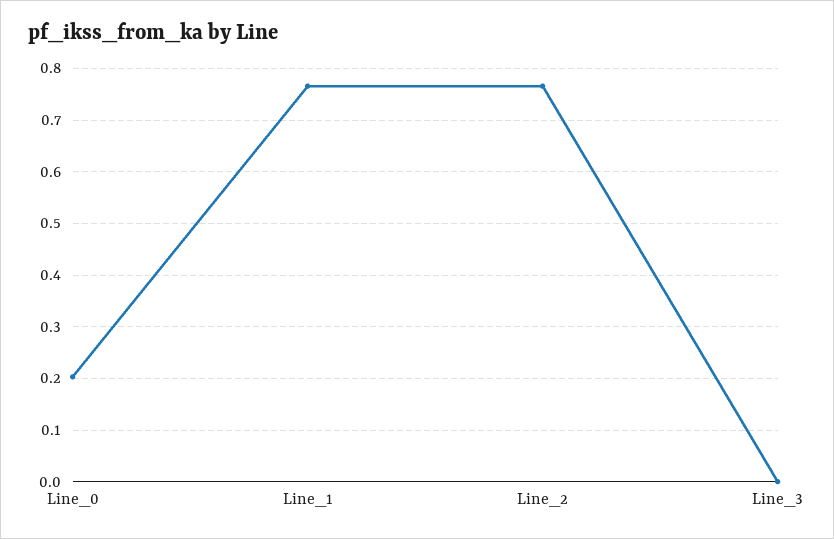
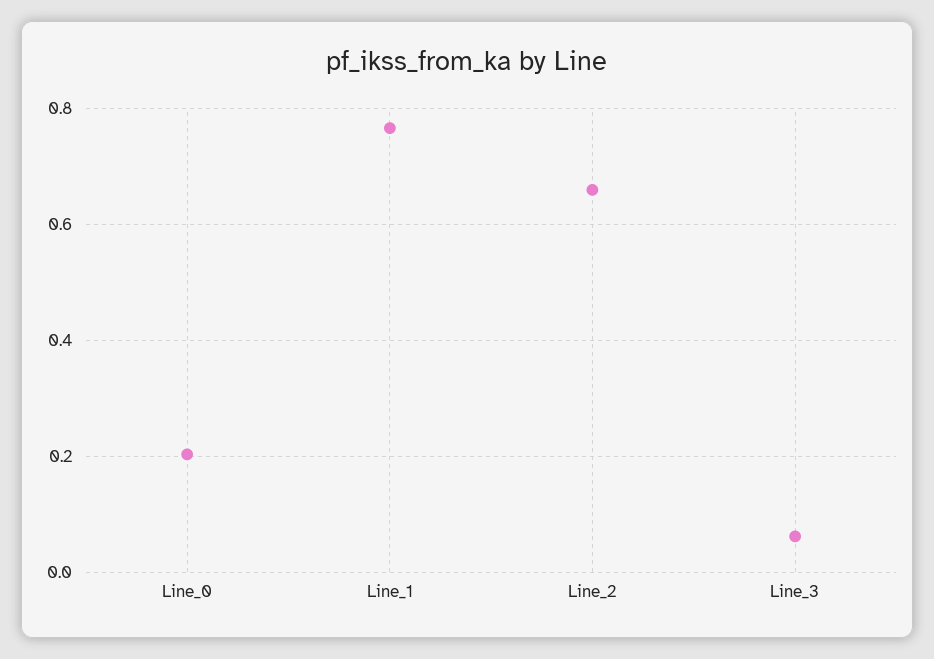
Line_2: 0.76 -> 0.66
Line_3: 0 -> 0.06

